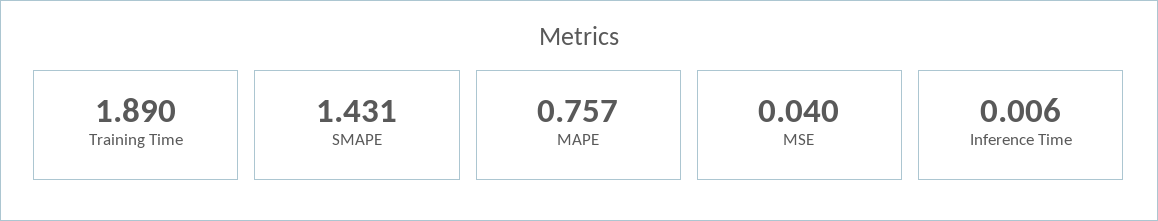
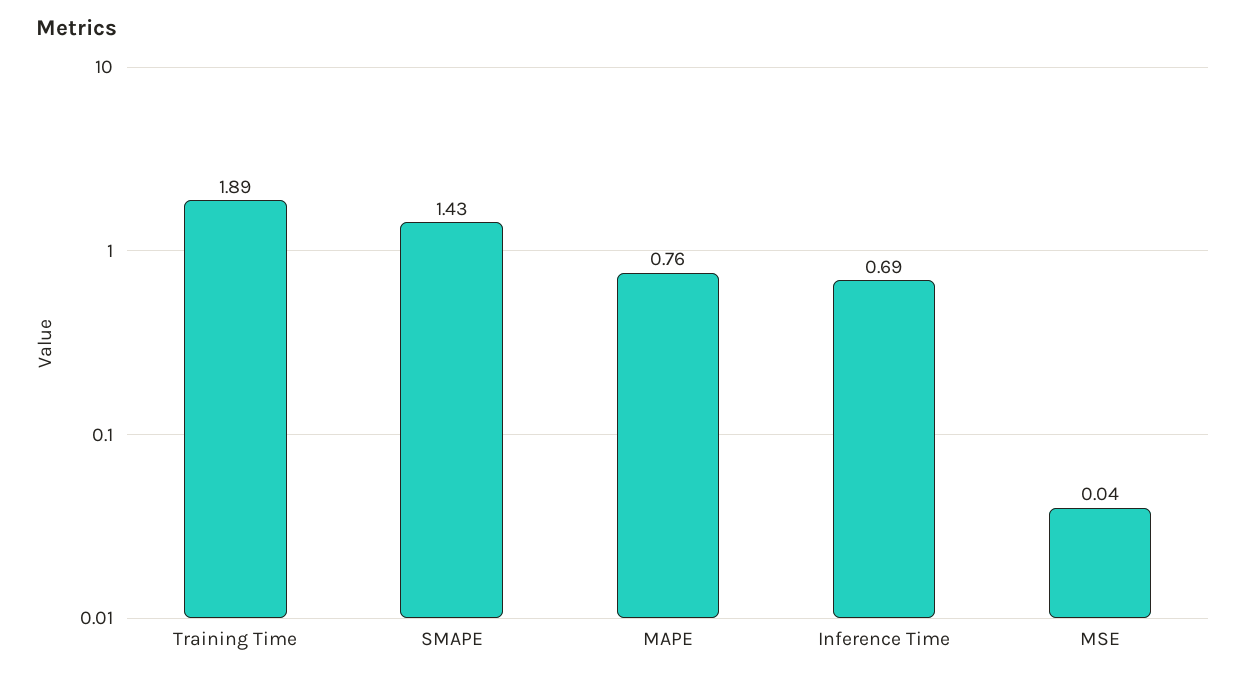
Inference Time: 0.006 -> 0.69

